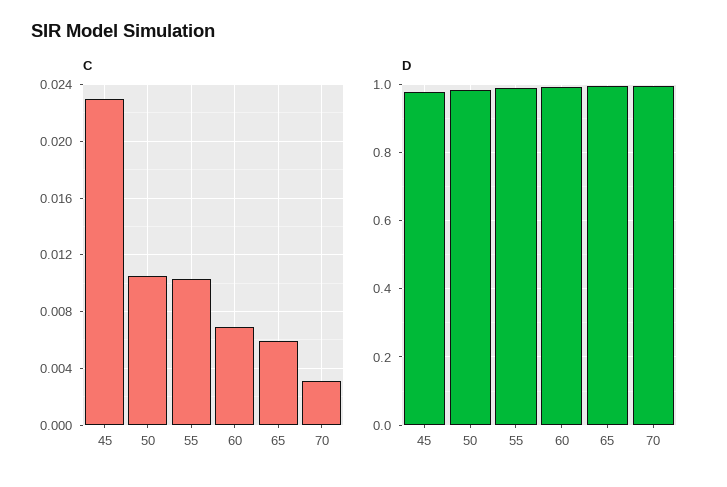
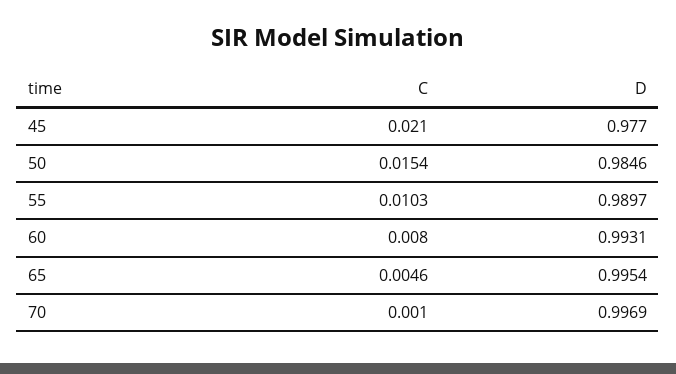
C, 45: 0.023 -> 0.021
C, 50: 0.0105 -> 0.0154
C, 60: 0.007 -> 0.008
C, 65: 0.006 -> 0.0046
C, 70: 0.003 -> 0.001

